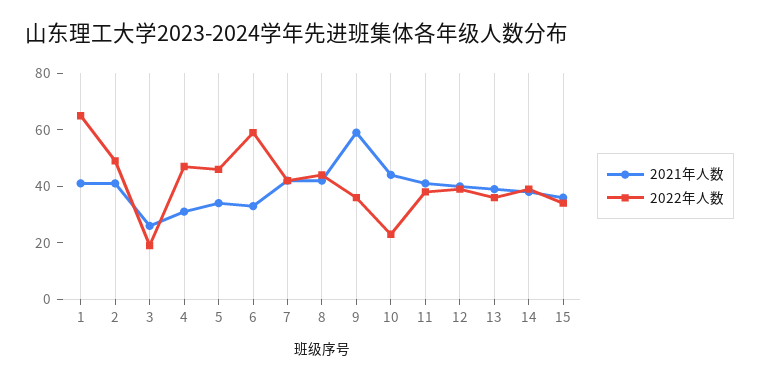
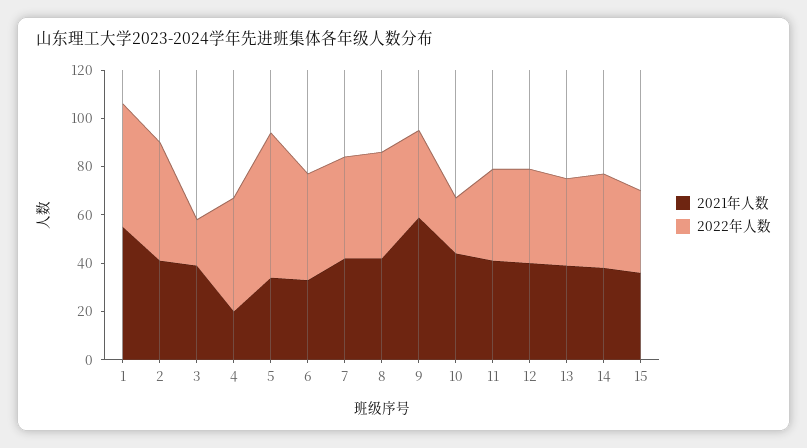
2021年人数, 1: 40 -> 55
2022年人数, 1: 65 -> 50
2021年人数, 3: 25 -> 40
2021年人数, 4: 30 -> 20
2022年人数, 5: 45 -> 60
2022年人数, 6: 60 -> 45

